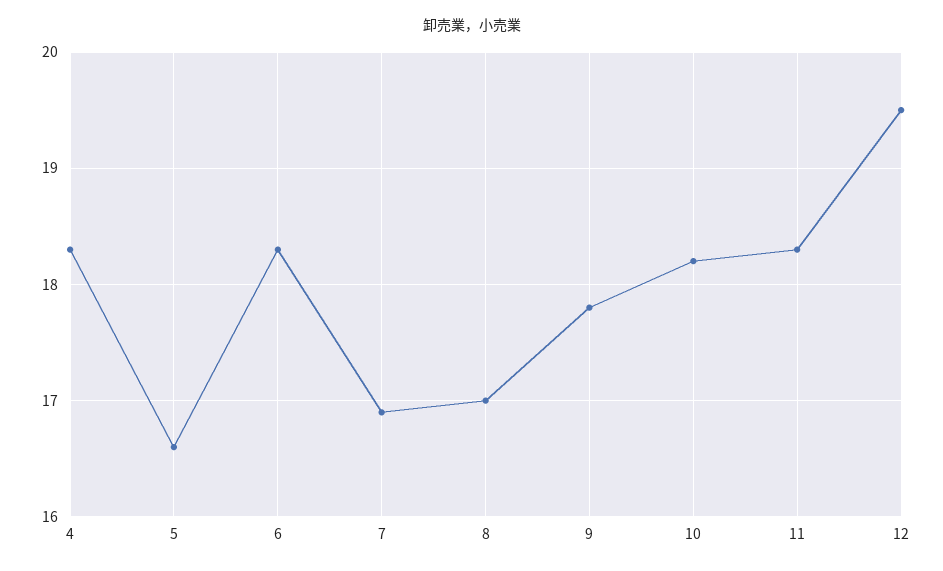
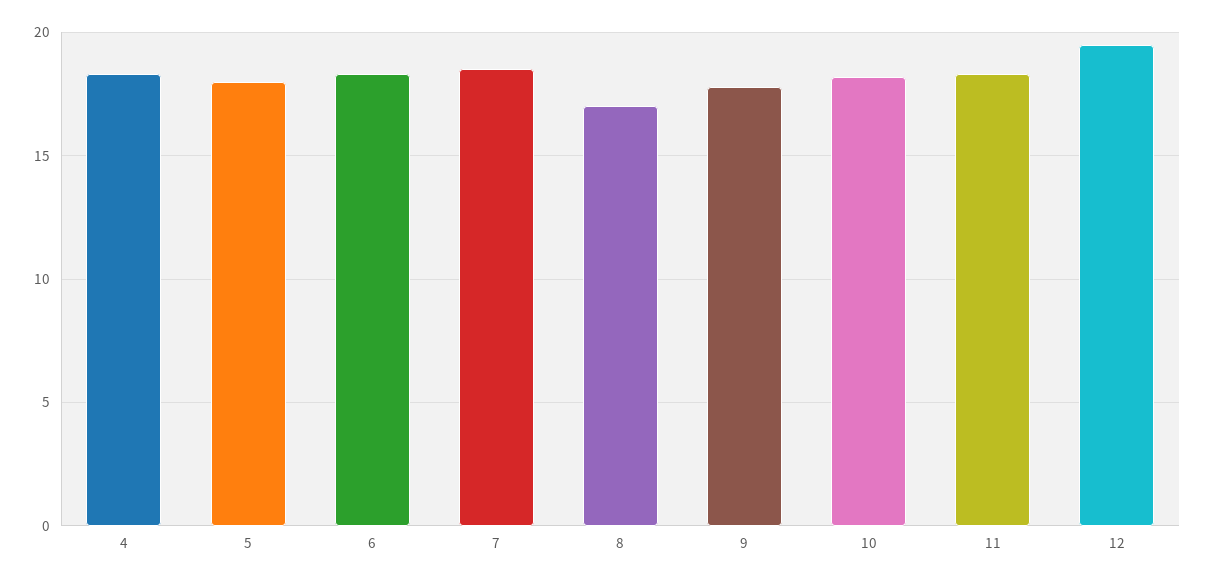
5: 16.6 -> 18
7: 16.9 -> 18.5

